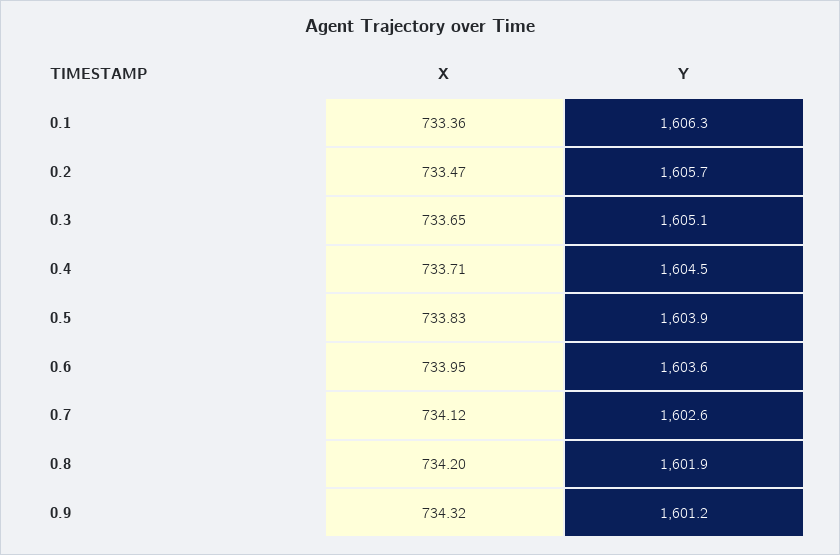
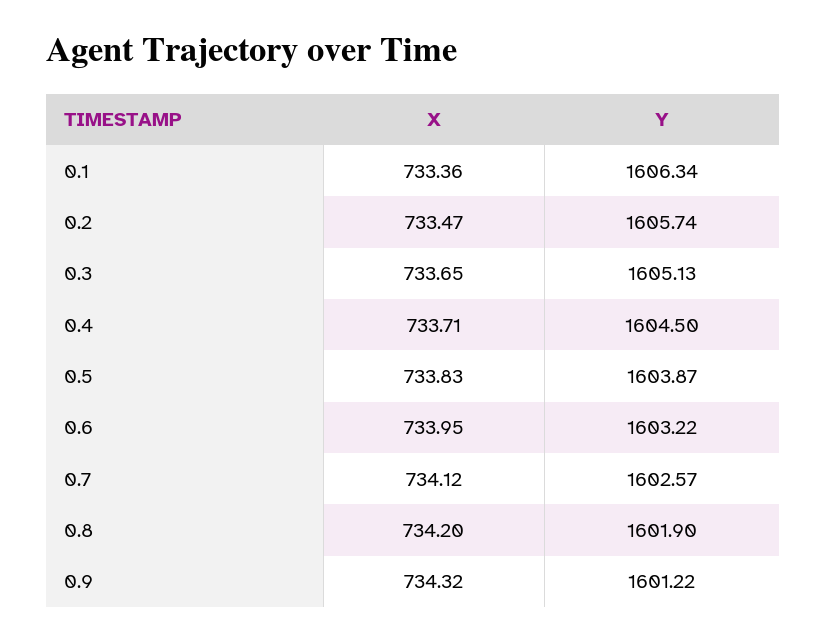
Y, 0.6: 1603.6 -> 1603.22

